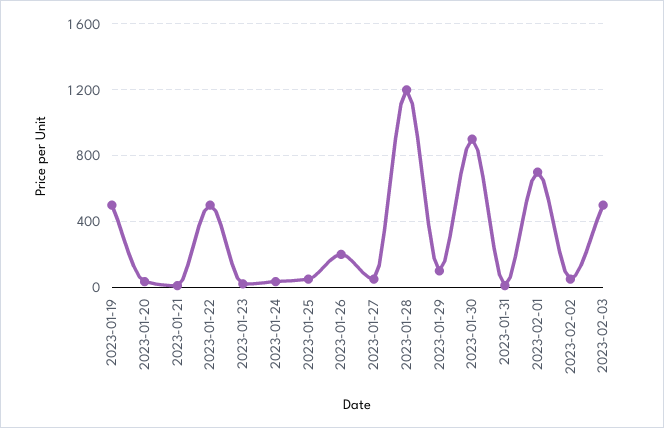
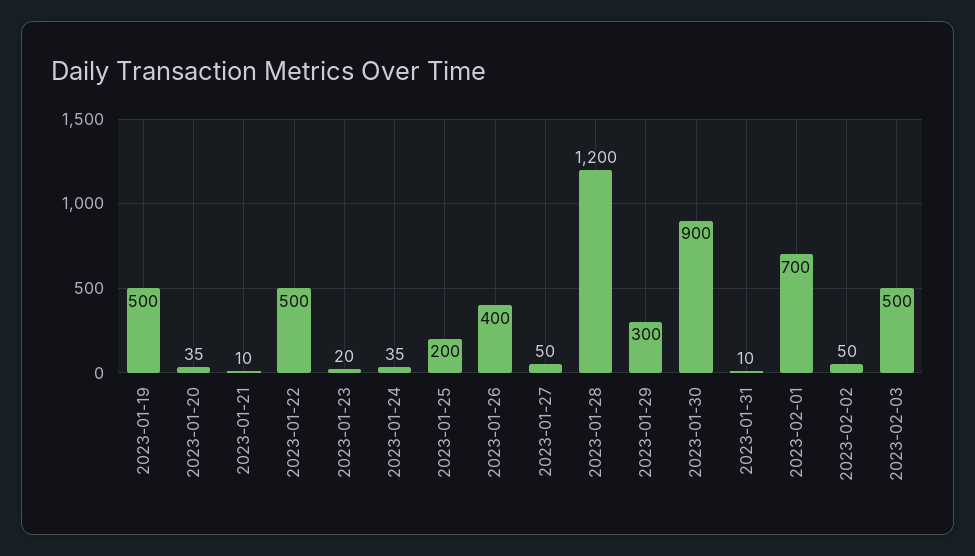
2023-01-25: 50 -> 200
2023-01-26: 200 -> 400
2023-01-29: 100 -> 300

